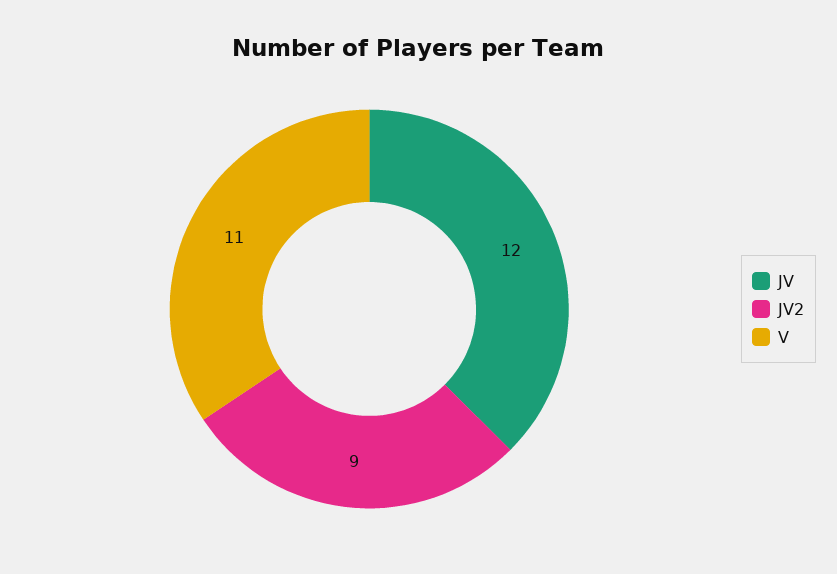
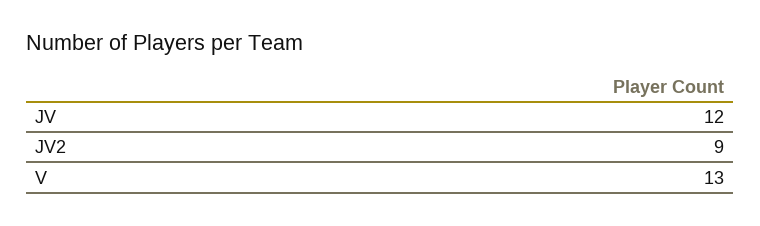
V: 11 -> 13

